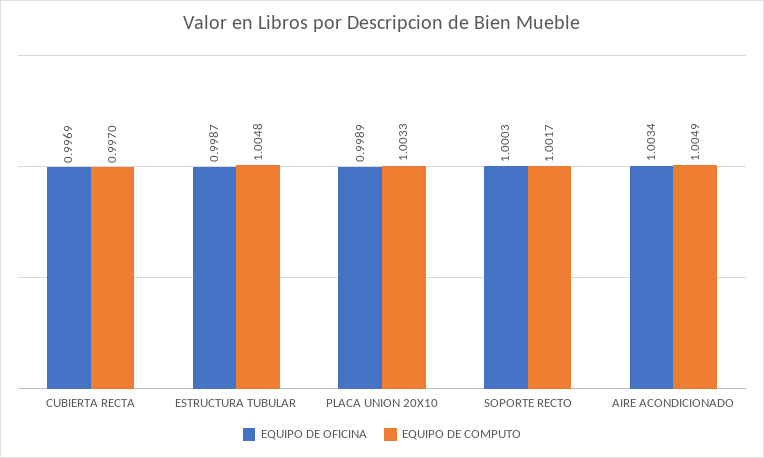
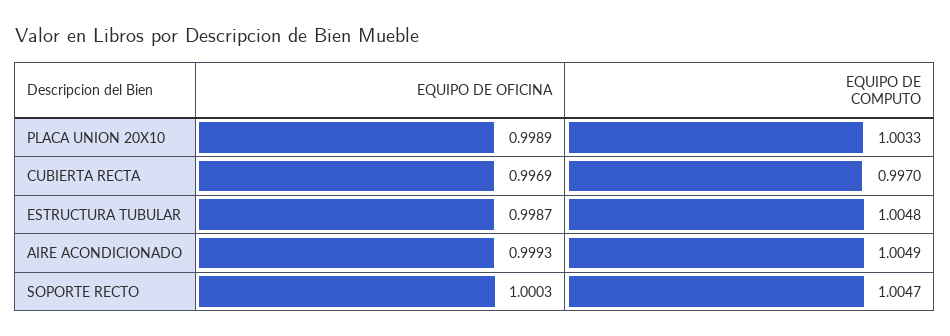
EQUIPO DE COMPUTO, SOPORTE RECTO: 1.0017 -> 1.0047
EQUIPO DE OFICINA, AIRE ACONDICIONADO: 1.0034 -> 0.9993

